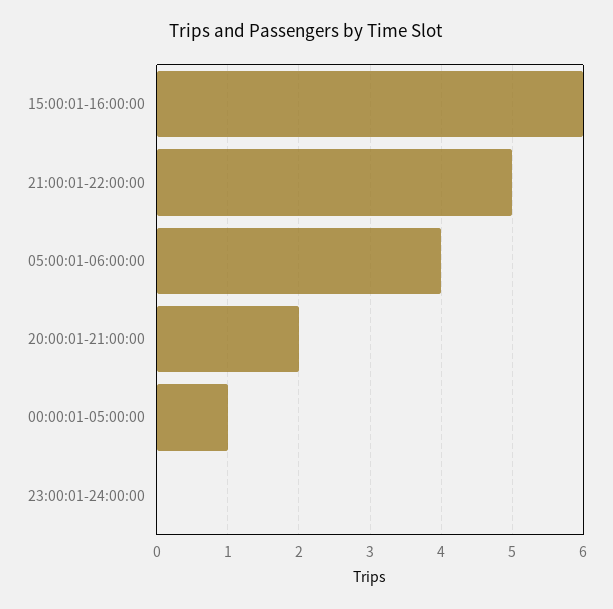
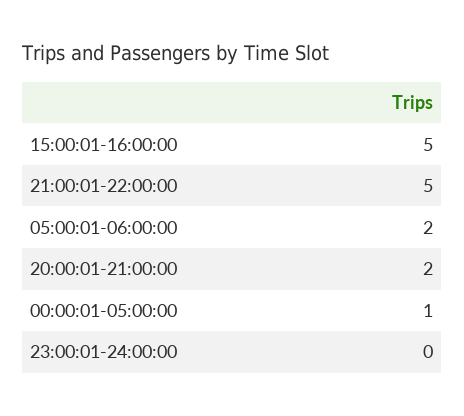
15:00:01-16:00:00: 6 -> 5
05:00:01-06:00:00: 4 -> 2

